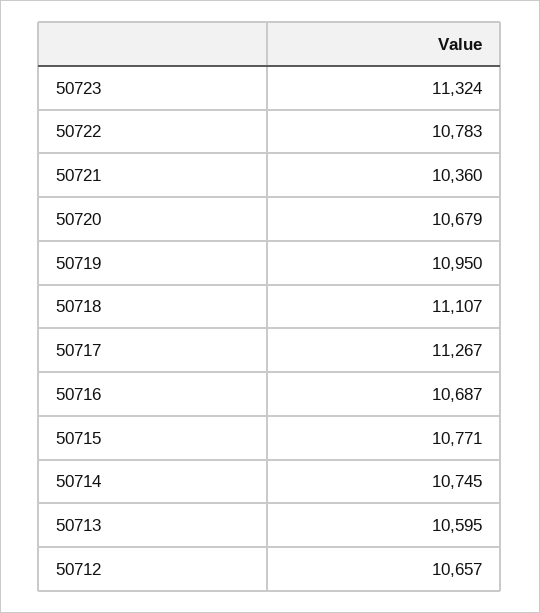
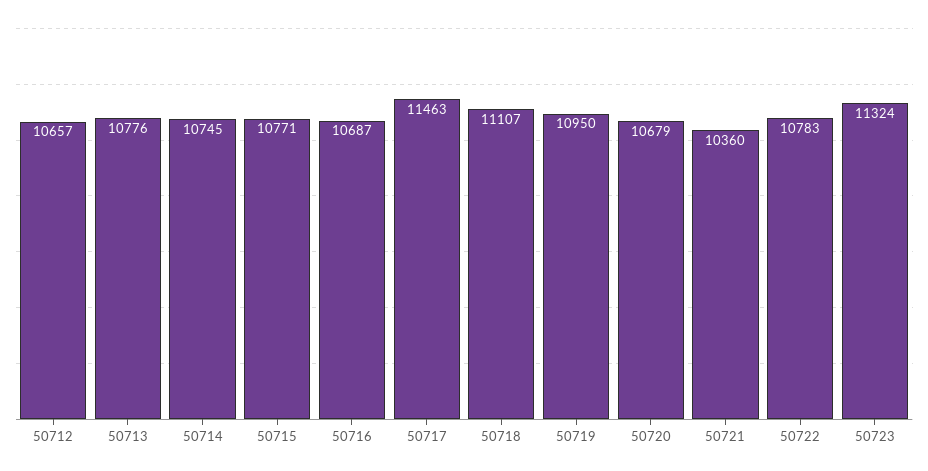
50717: 11267 -> 11463
50713: 10595 -> 10776

